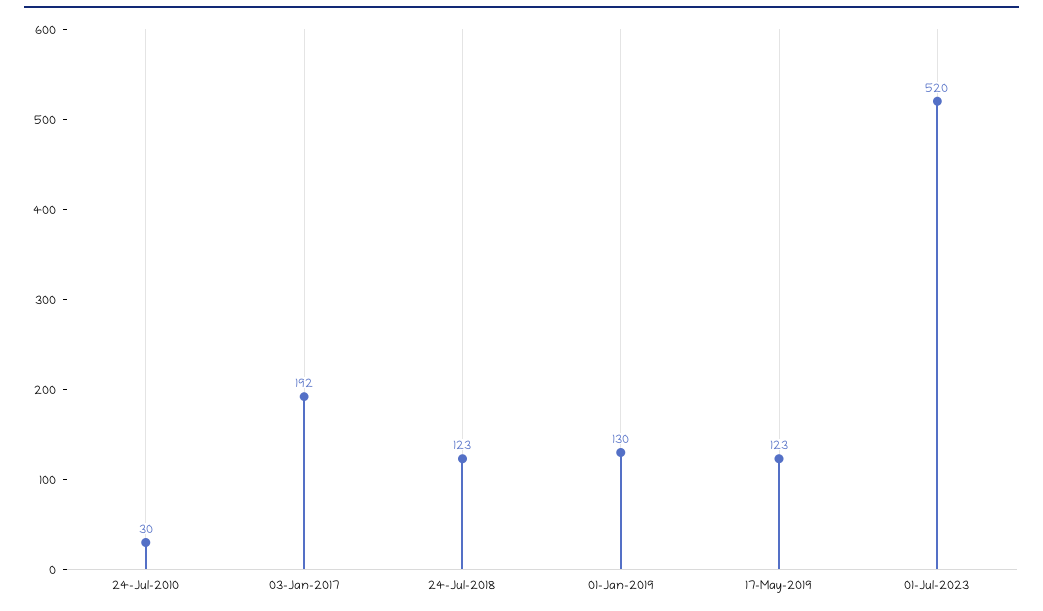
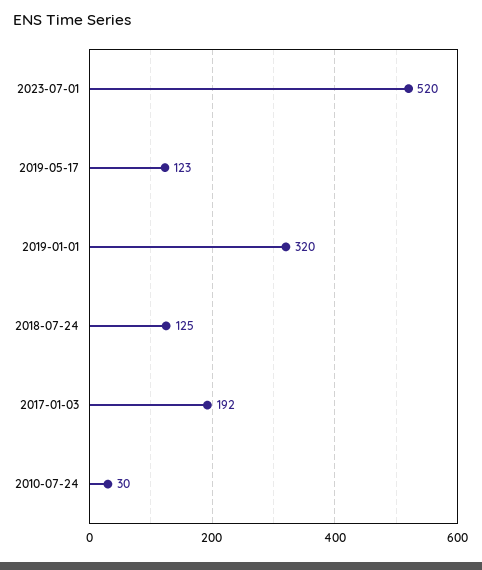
24-Jul-2018: 123 -> 125
01-Jan-2019: 130 -> 320

